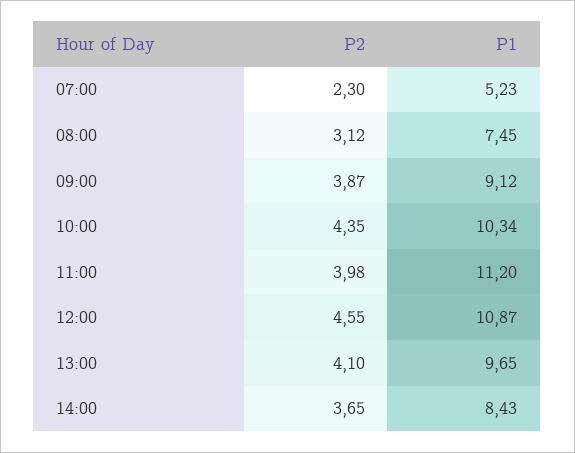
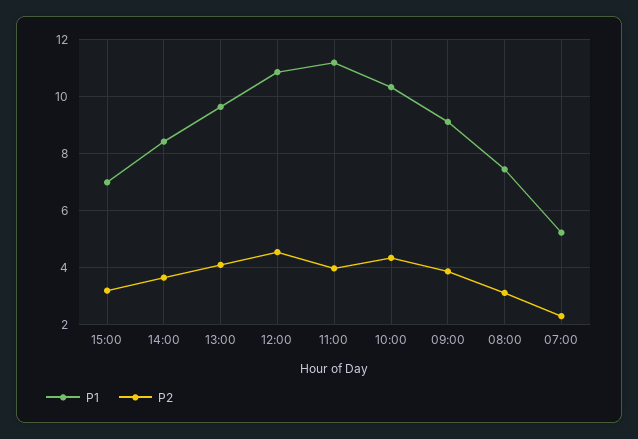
P1, 15:00: none -> 7
P2, 15:00: none -> 3.25

